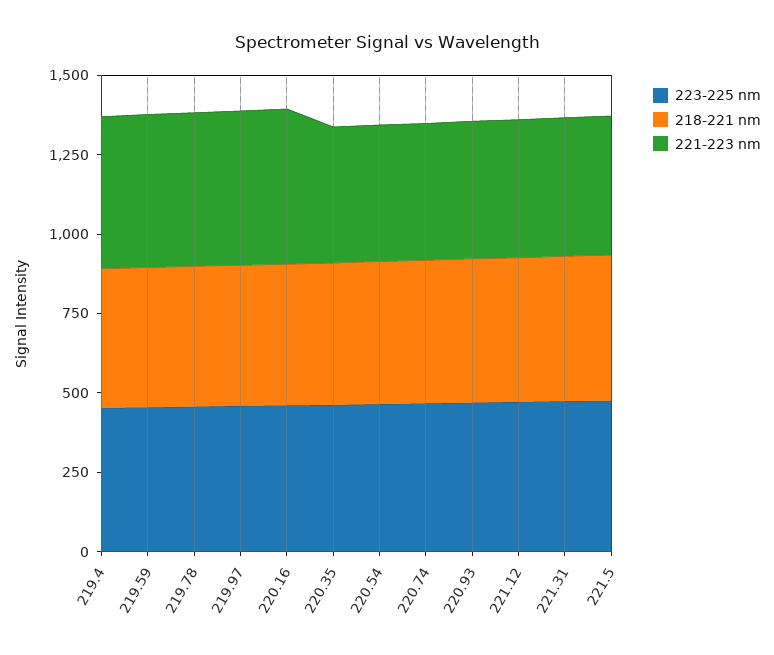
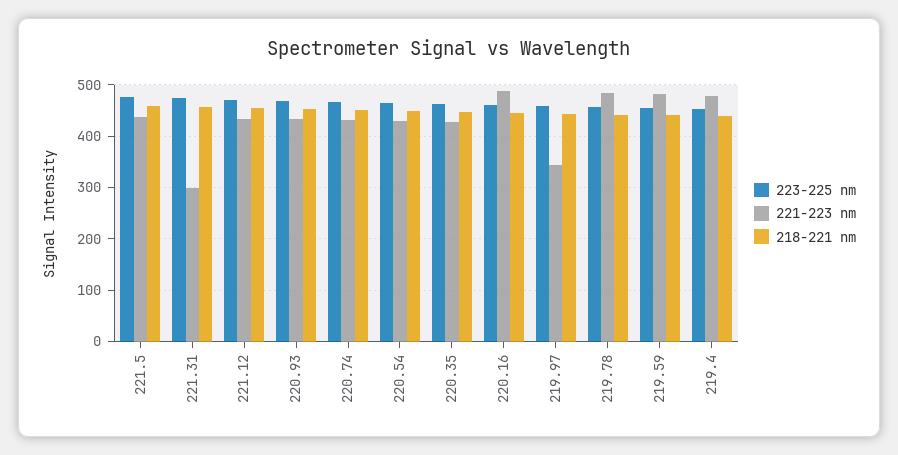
221-223 nm, 219.97: 500 -> 340
221-223 nm, 221.31: 450 -> 300

